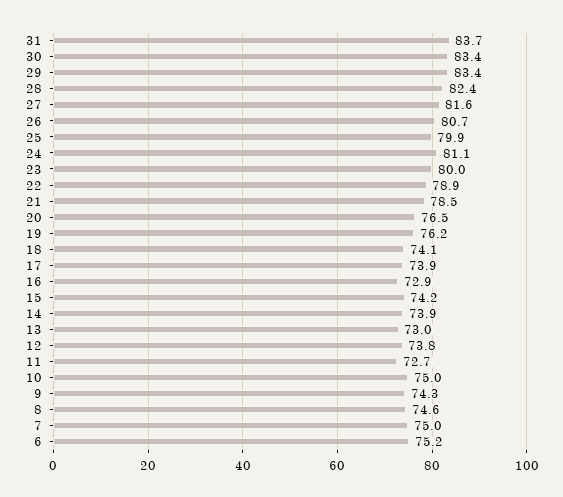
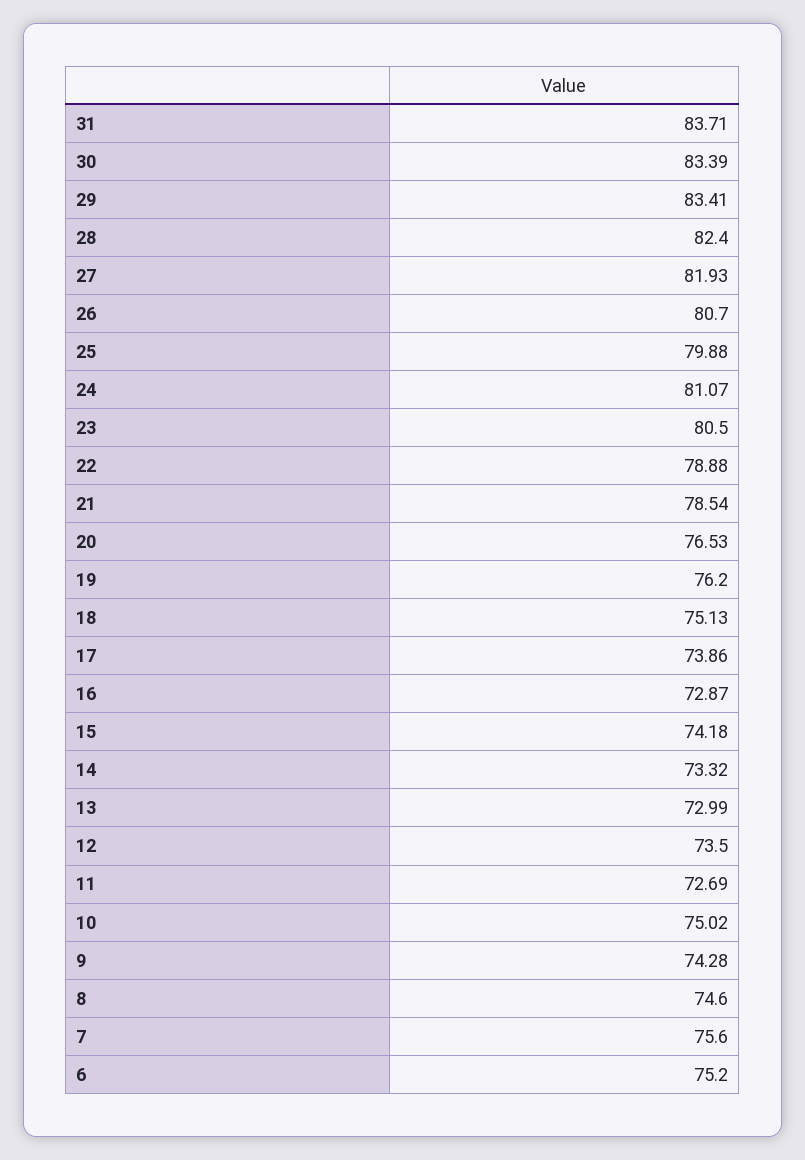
27: 81.6 -> 81.93
23: 80 -> 80.5
18: 74.1 -> 75.13
14: 73.9 -> 73.32
12: 73.8 -> 73.5
7: 75 -> 75.6

